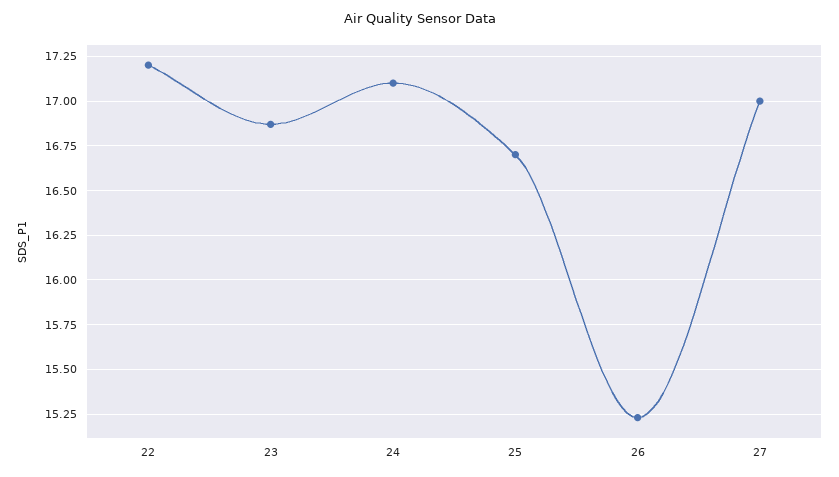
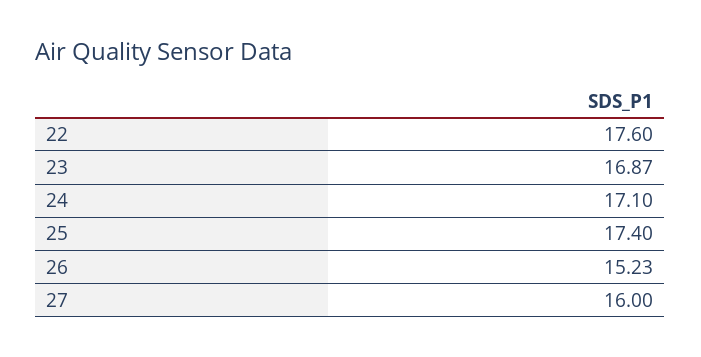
22: 17.2 -> 17.6
25: 16.7 -> 17.4
27: 17 -> 16

